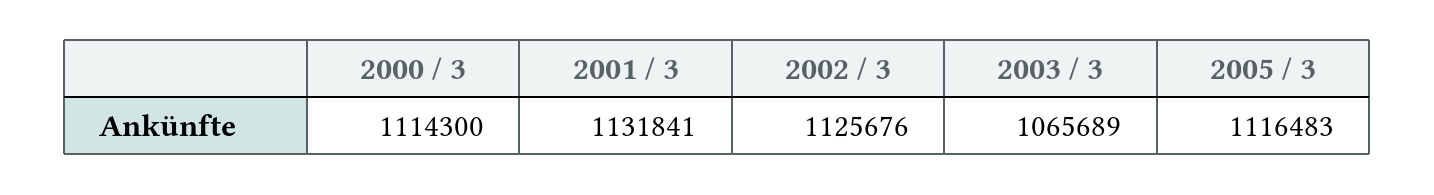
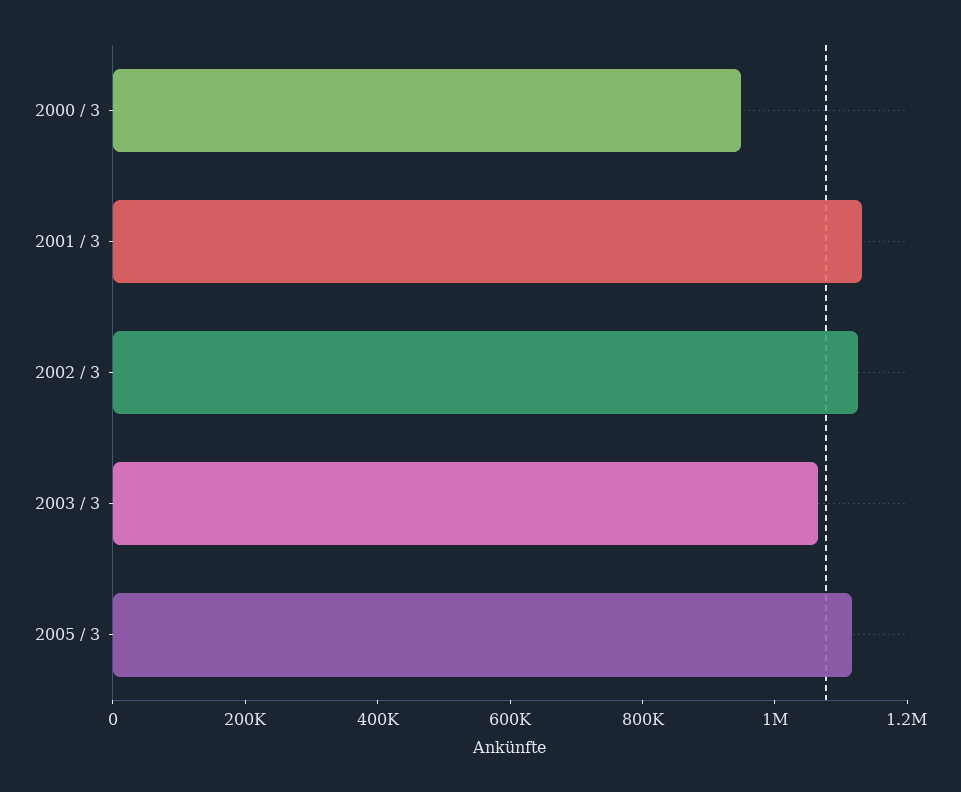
2000 / 3: 1114300 -> 950000

